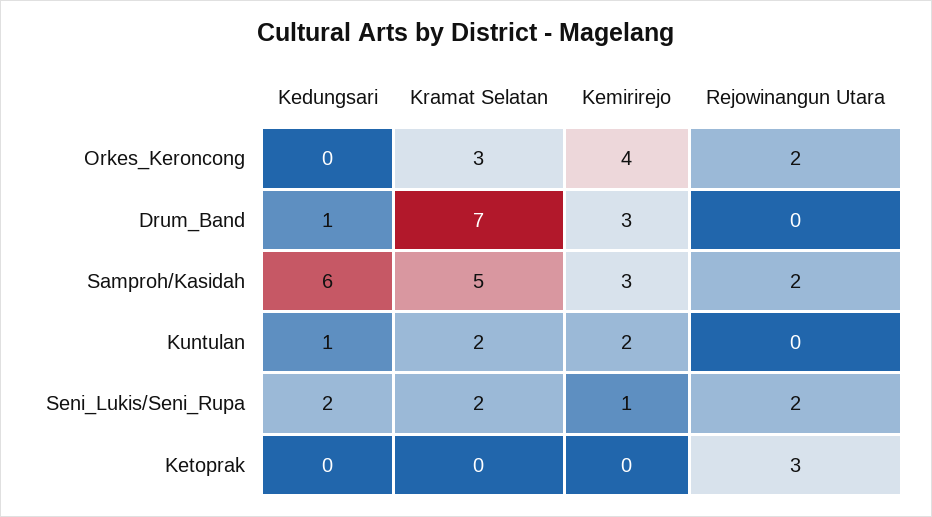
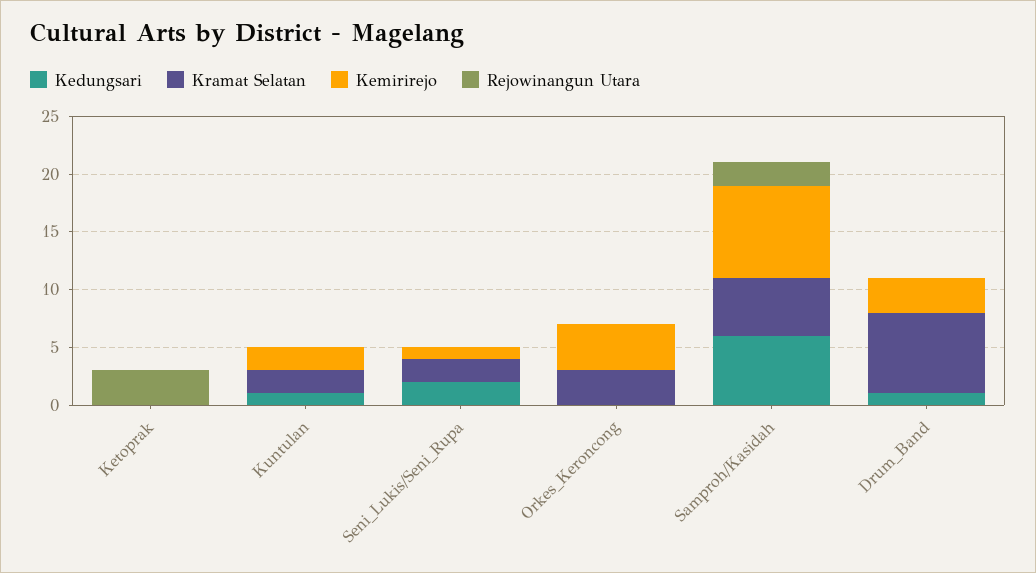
Rejowinangun Utara, Orkes_Keroncong: 2 -> 0
Kemirirejo, Samproh/Kasidah: 3 -> 8
Rejowinangun Utara, Seni_Lukis/Seni_Rupa: 2 -> 0

